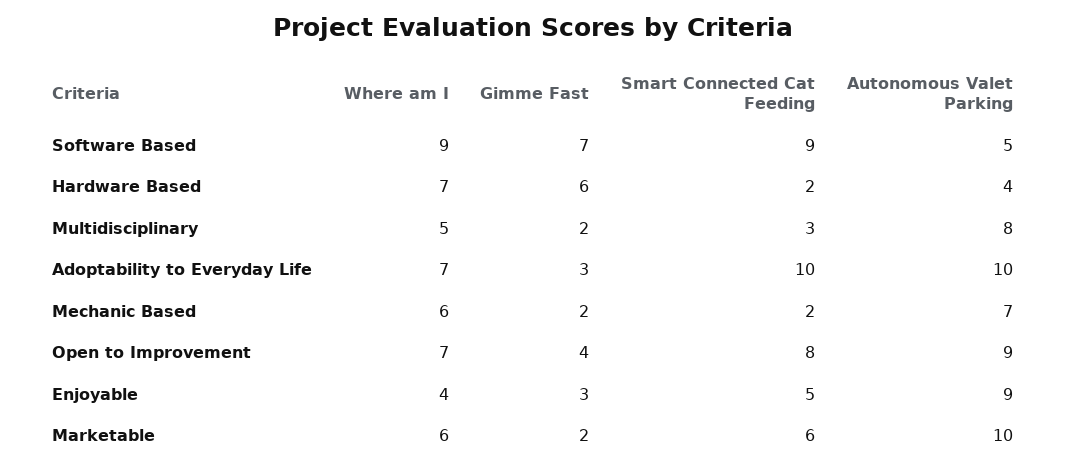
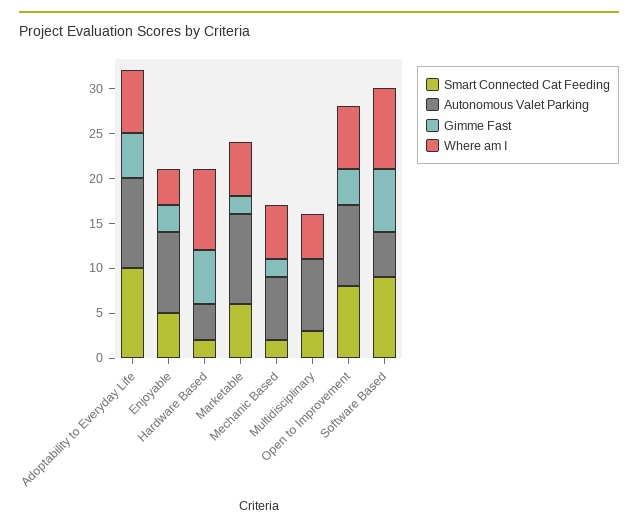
Where am I, Hardware Based: 7 -> 9
Gimme Fast, Multidisciplinary: 2 -> 0
Gimme Fast, Adoptability to Everyday Life: 3 -> 5

